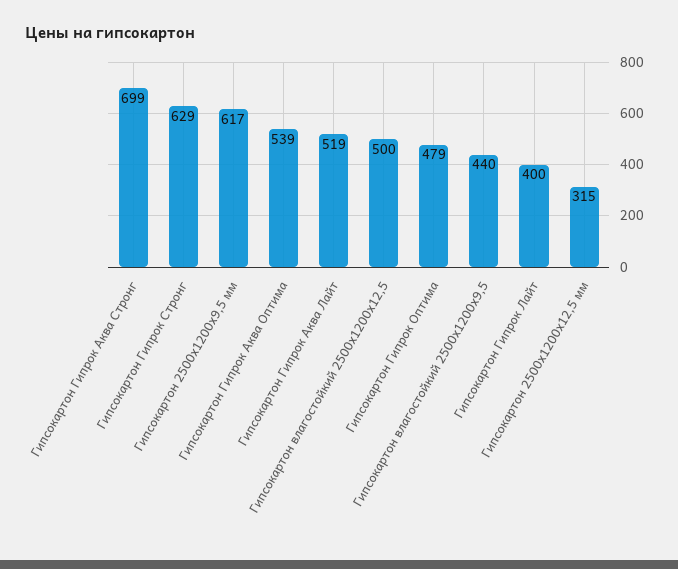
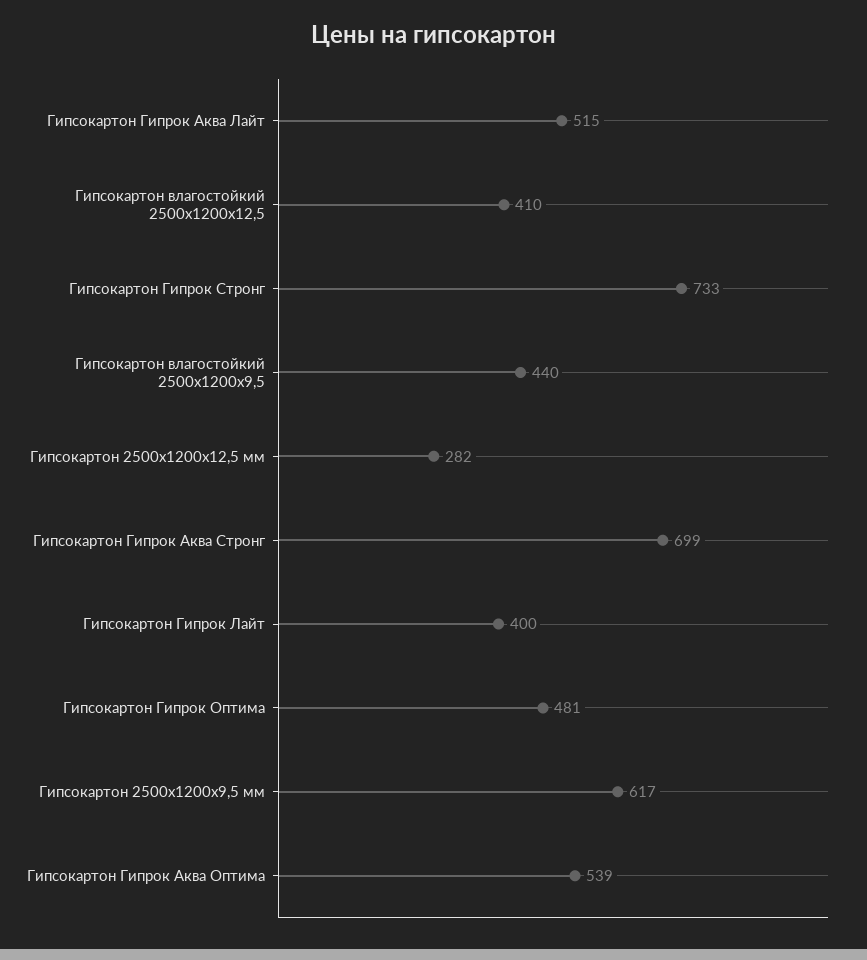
Гипсокартон Гипрок Стронг: 629 -> 733
Гипсокартон Гипрок Аква Лайт: 519 -> 515
Гипсокартон влагостойкий 2500х1200х12,5: 500 -> 410
Гипсокартон Гипрок Оптима: 479 -> 481
Гипсокартон 2500х1200х12,5 мм: 315 -> 282

